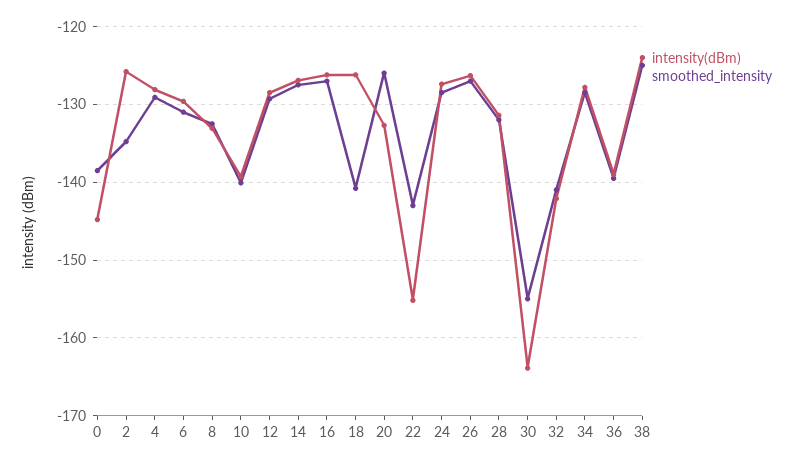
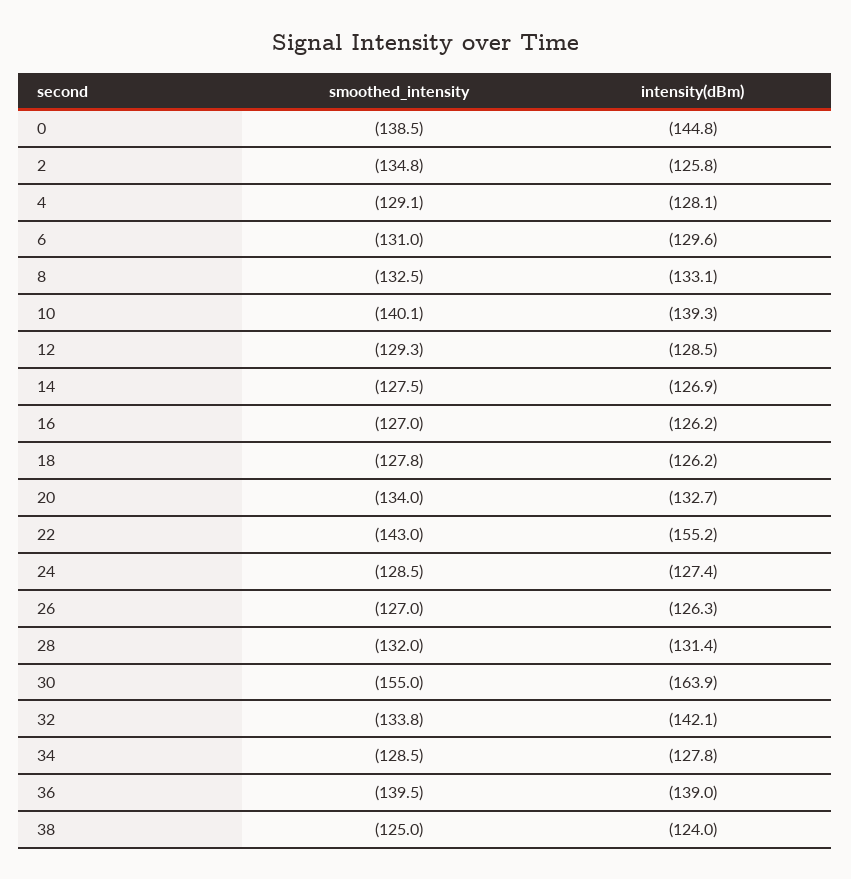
smoothed_intensity, 18: -141 -> -127.8
smoothed_intensity, 20: -126 -> -134
smoothed_intensity, 32: -141 -> -133.8

